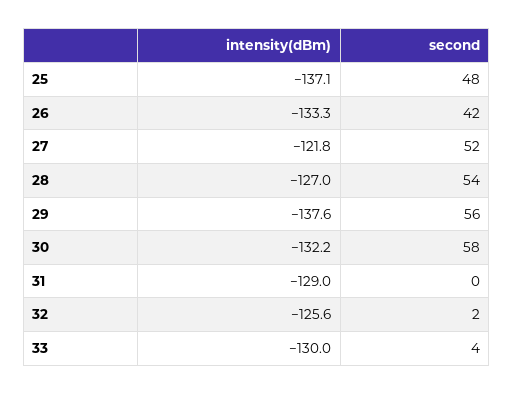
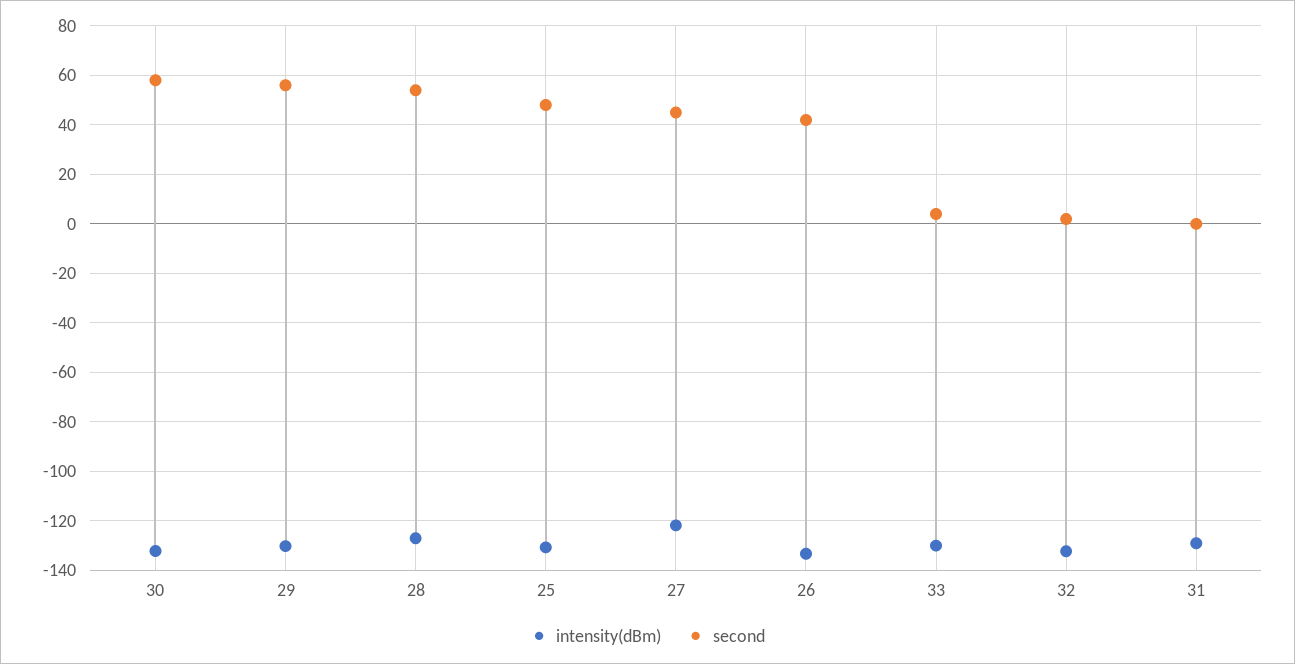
intensity(dBm), 25: -137.1 -> -130
second, 27: 52 -> 45
intensity(dBm), 29: -137.6 -> -130
intensity(dBm), 32: -125.6 -> -132.5

